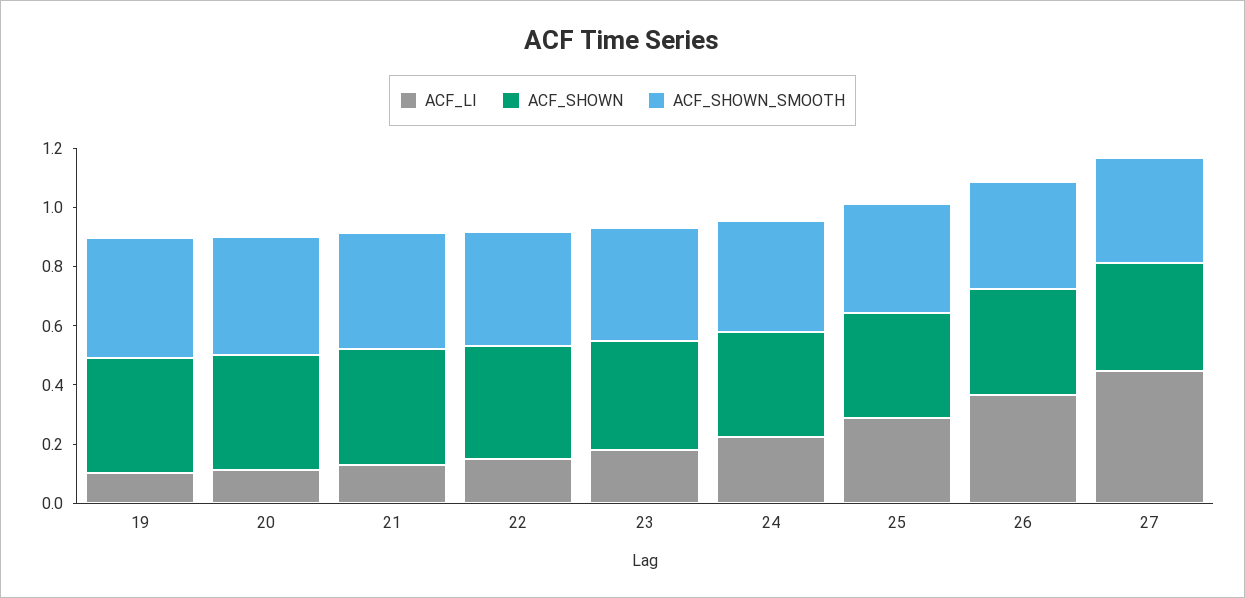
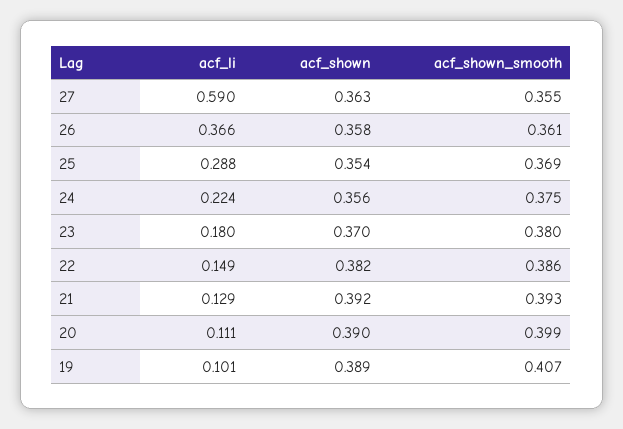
ACF_LI, 27: 0.45 -> 0.59

